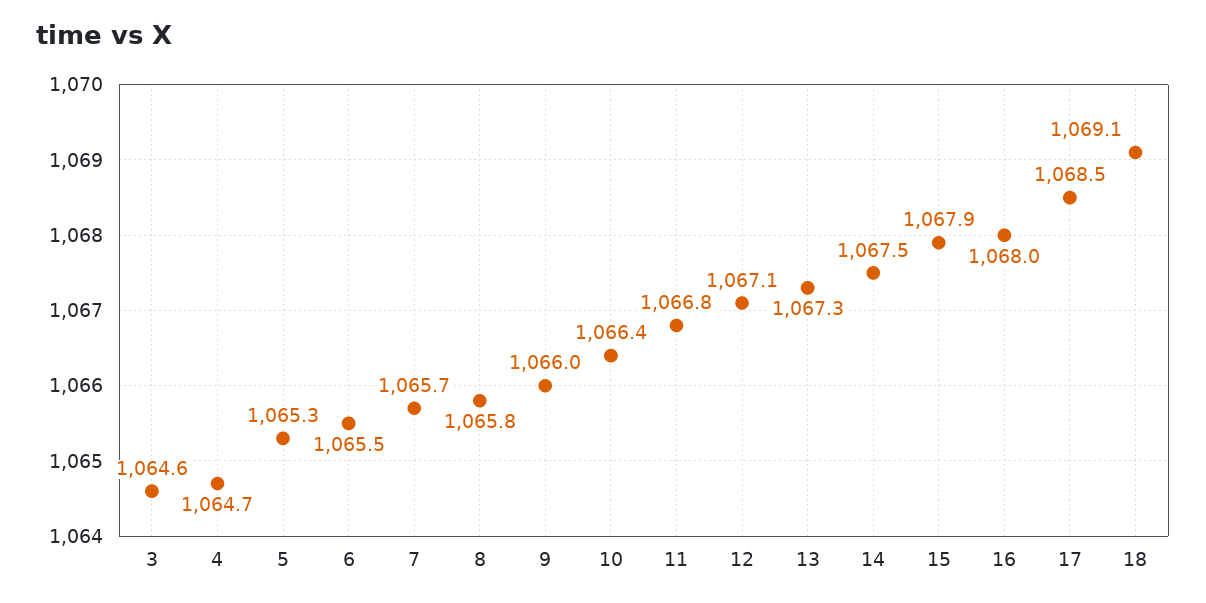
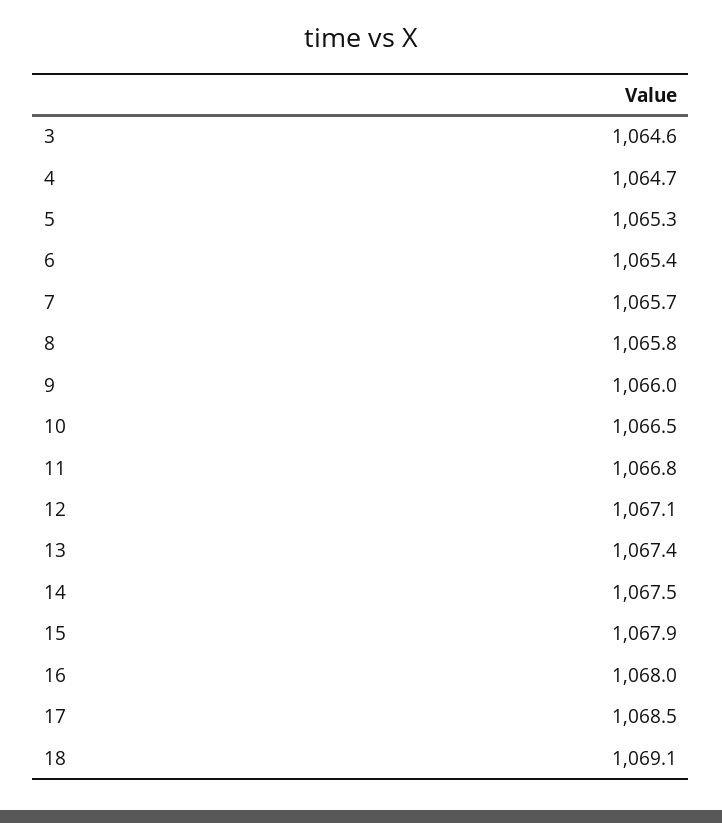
6: 1065.5 -> 1065.4
10: 1066.4 -> 1066.5
13: 1067.3 -> 1067.4

